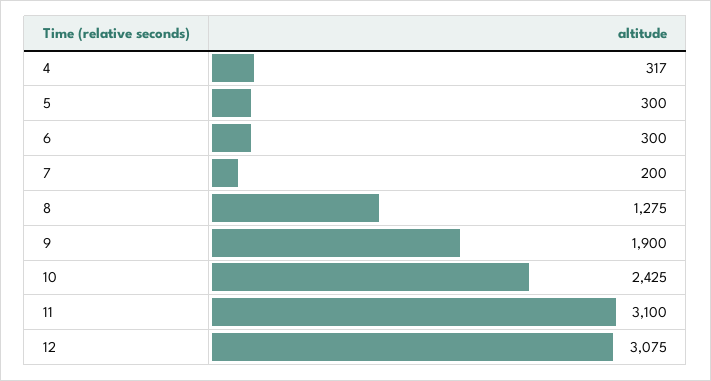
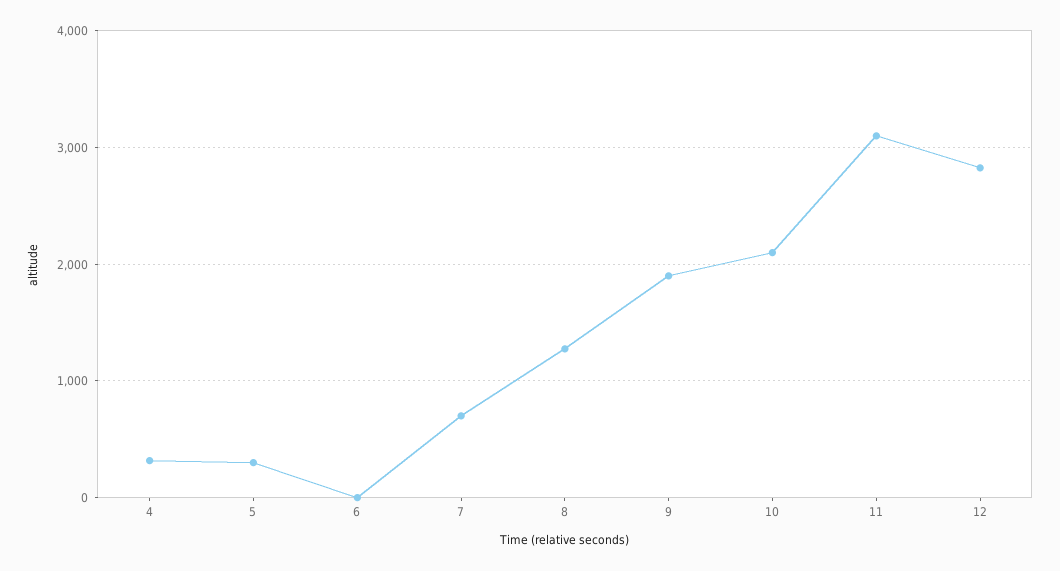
6: 300 -> 0
7: 200 -> 700
10: 2425 -> 2100
12: 3075 -> 2800

